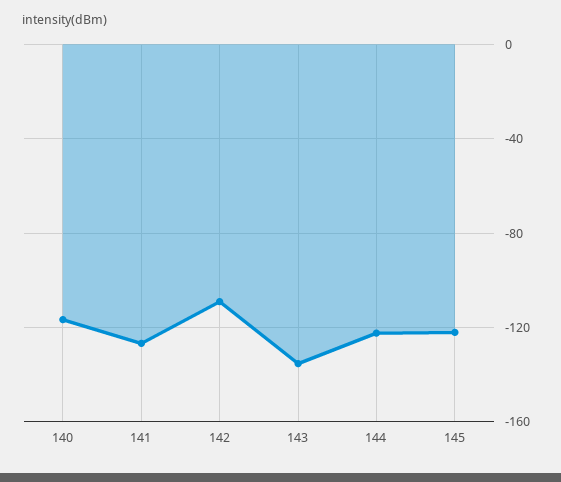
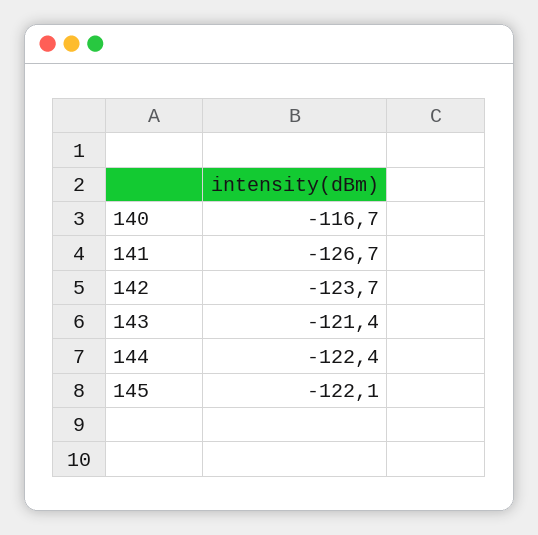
142: -110 -> -123.7
143: -135 -> -121.4

